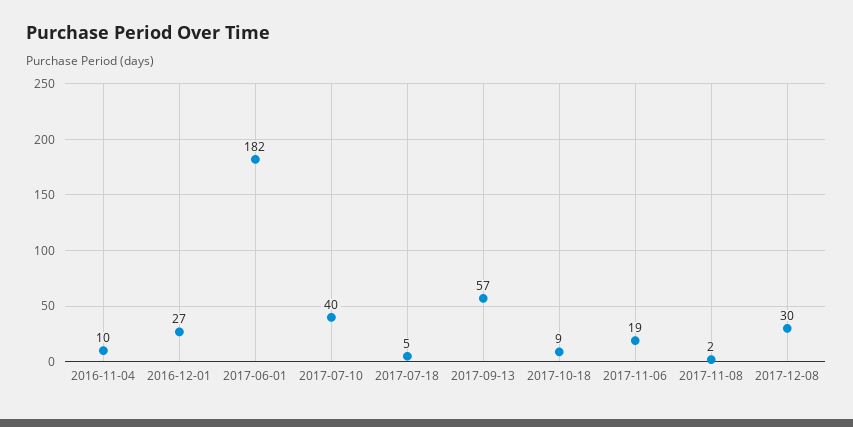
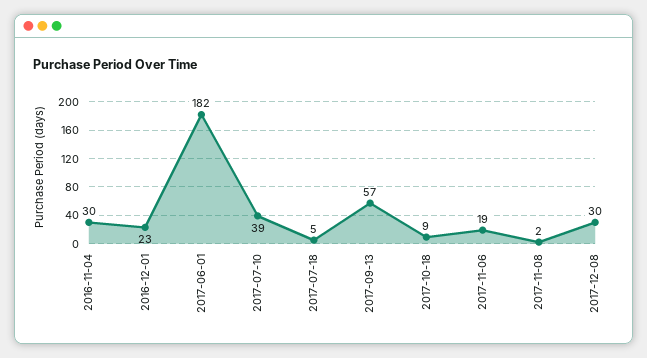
2016-11-04: 10 -> 30
2016-12-01: 27 -> 23
2017-07-10: 40 -> 39

